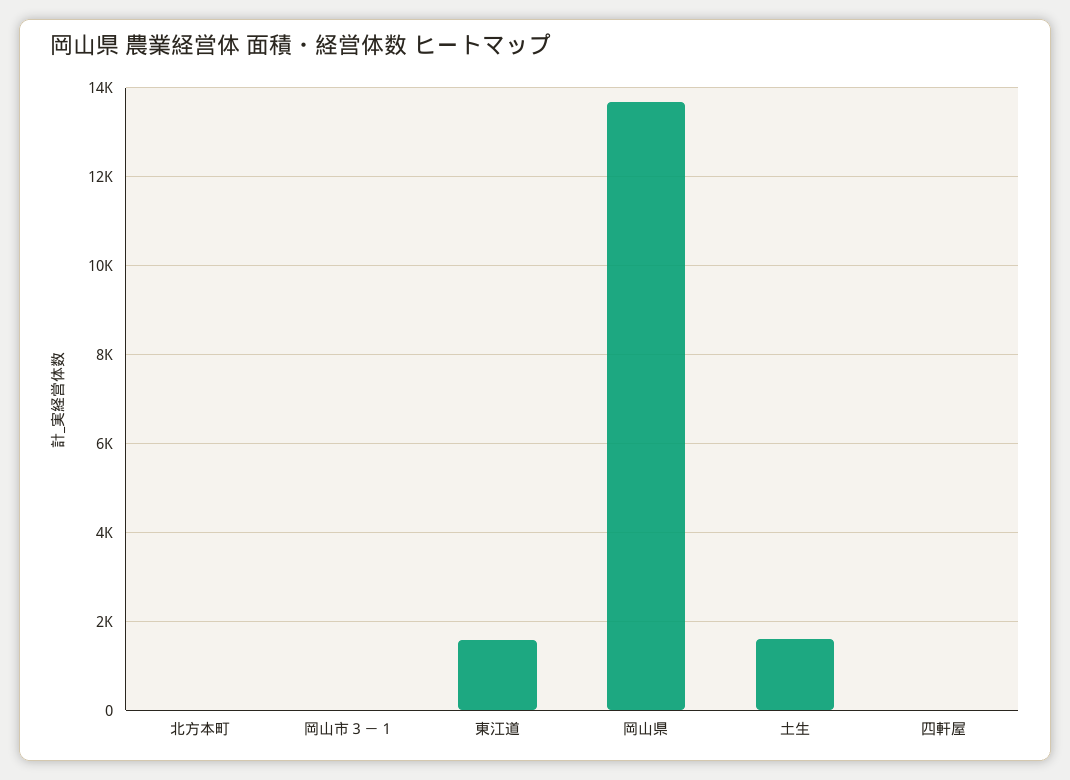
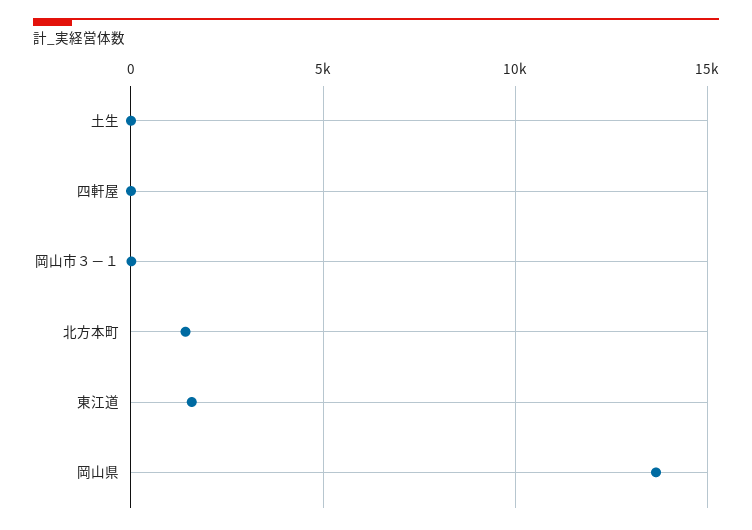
北方本町: 0 -> 1500
土生: 1600 -> 0

